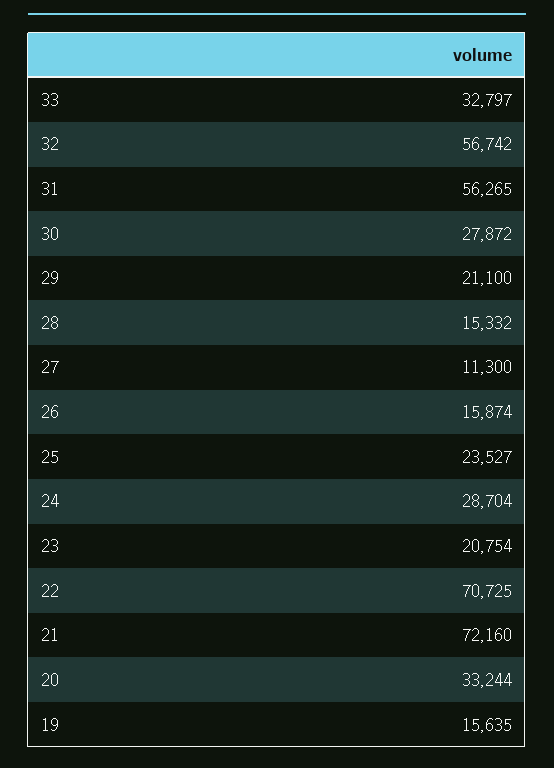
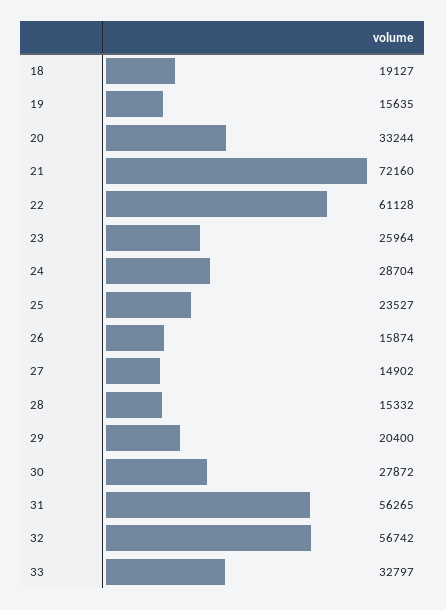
29: 21100 -> 20400
27: 11300 -> 14902
23: 20754 -> 25964
22: 70725 -> 61128
18: none -> 19127

